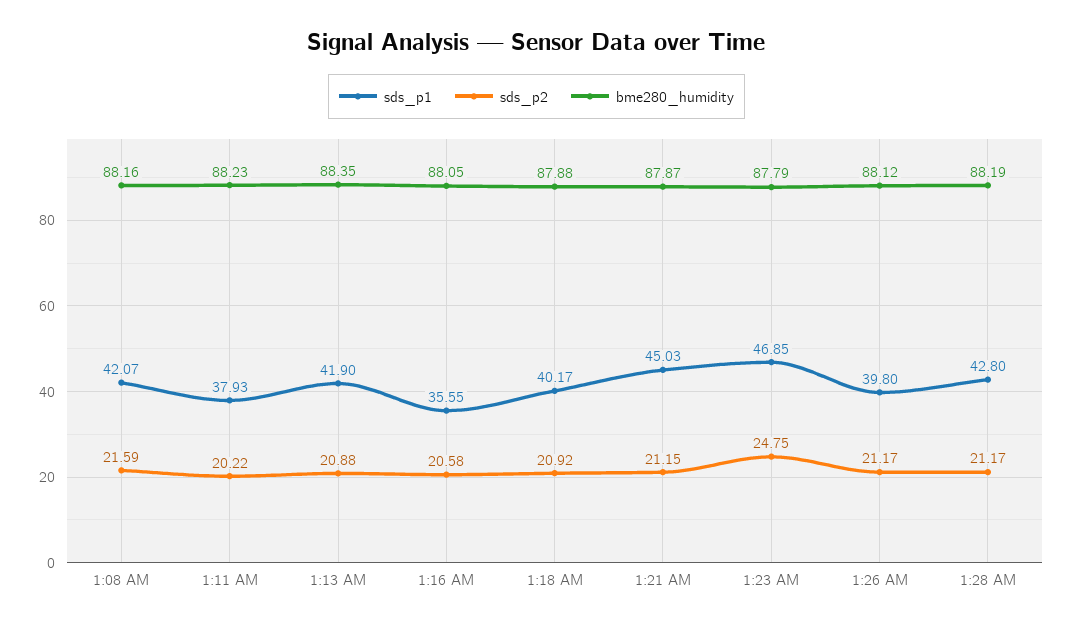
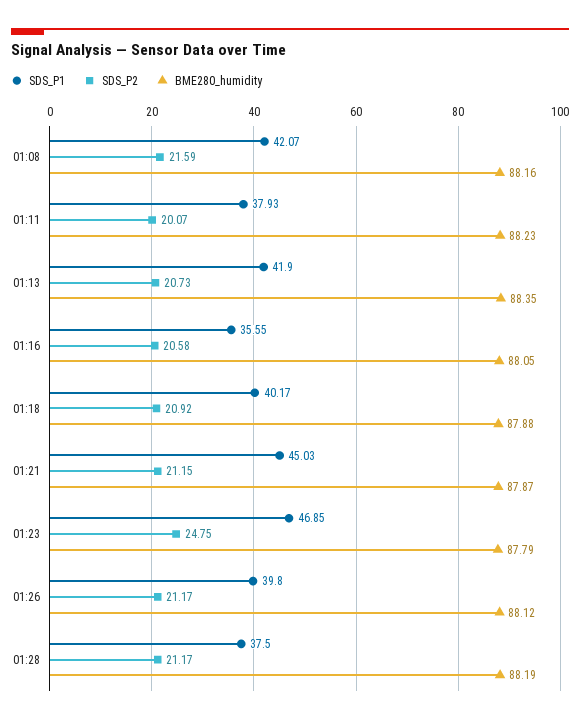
sds_p2, 1:11 AM: 20.22 -> 20.07
sds_p2, 1:13 AM: 20.88 -> 20.73
sds_p1, 1:28 AM: 42.8 -> 37.5

